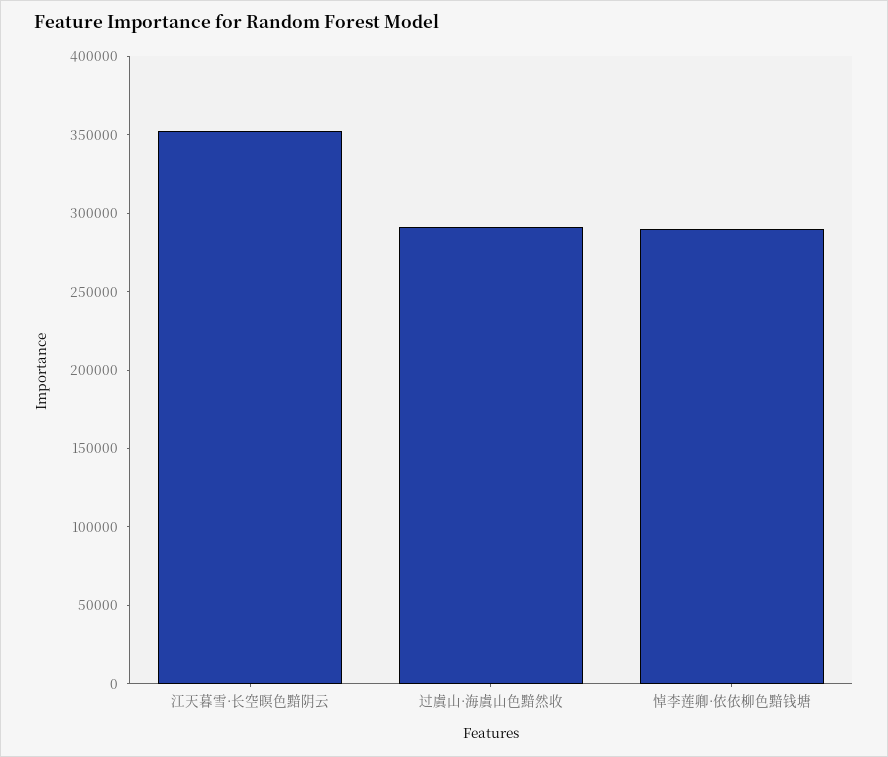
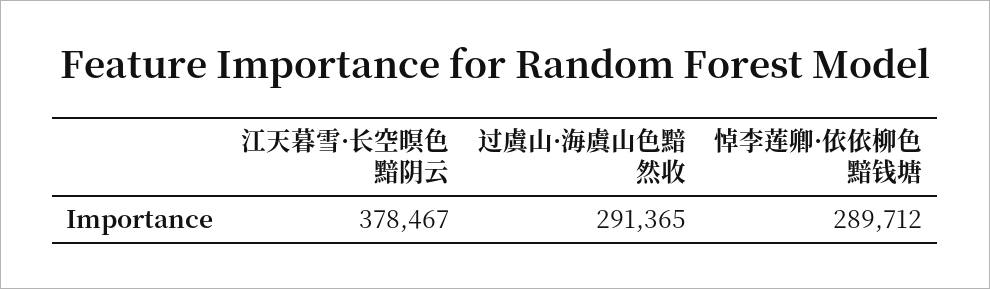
江天暮雪·长空暝色黯阴云: 350000 -> 378467

